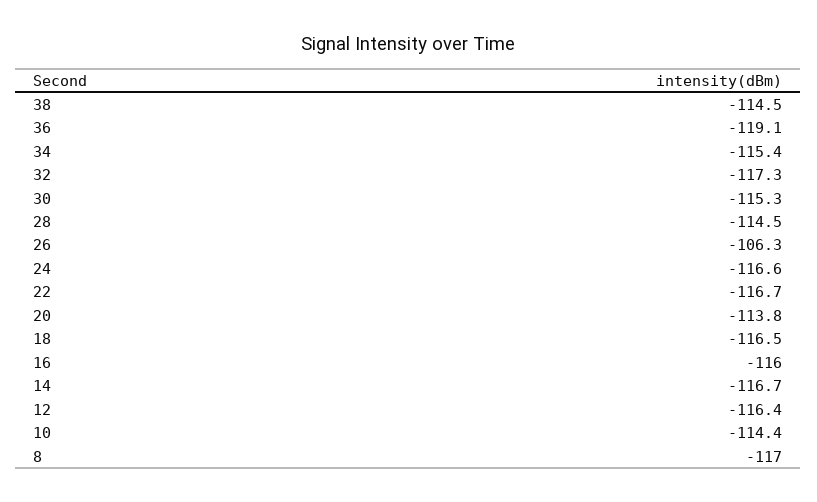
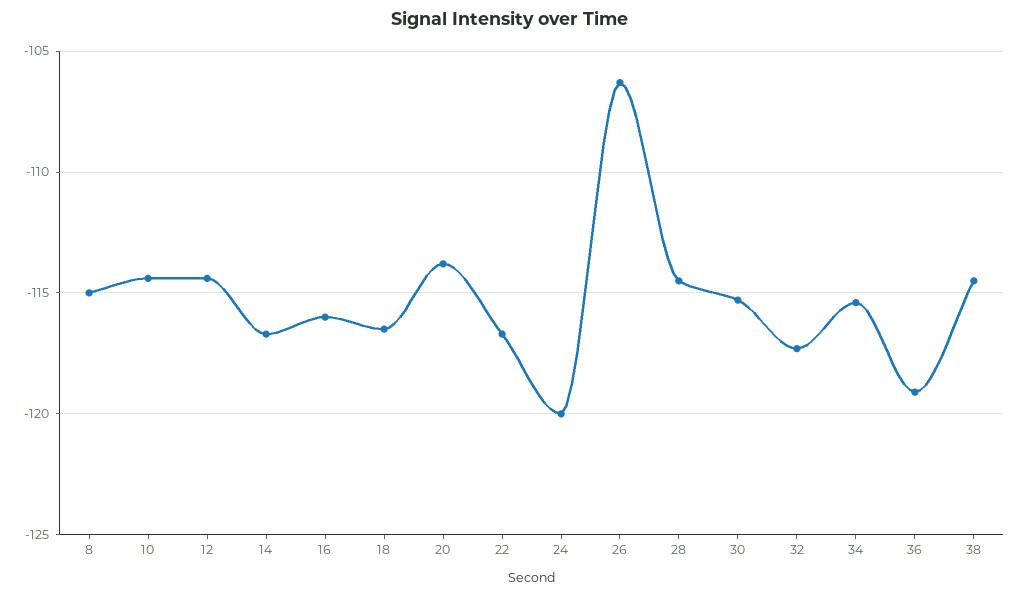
24: -116.6 -> -120
12: -116.4 -> -114.5
8: -117 -> -115

